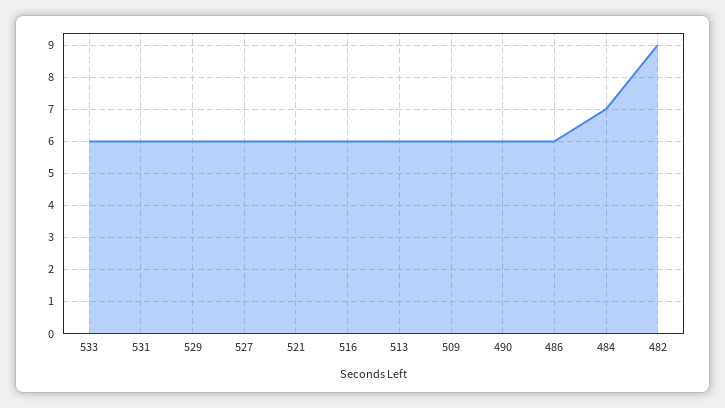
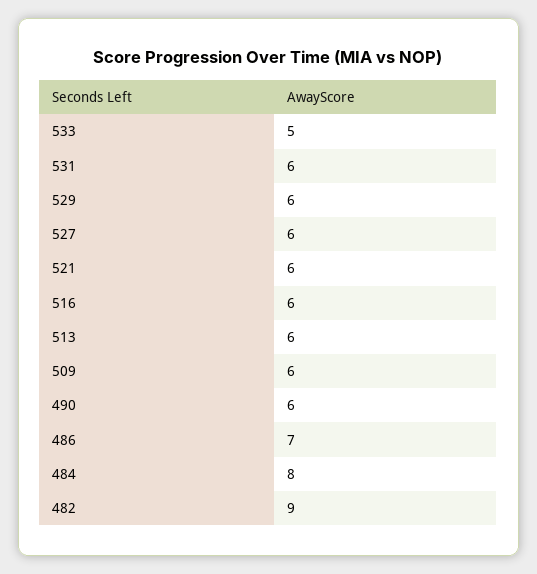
533: 6 -> 5
486: 6 -> 7
484: 7 -> 8

